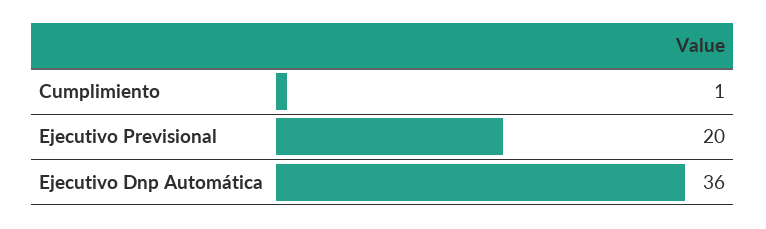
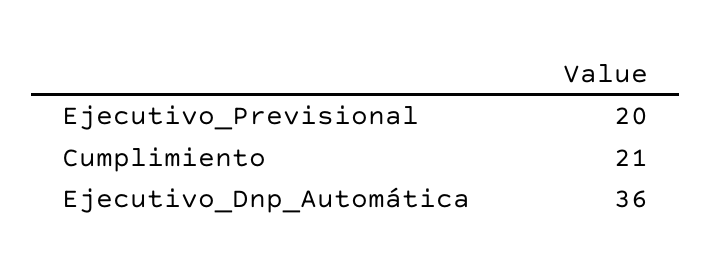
Cumplimiento: 1 -> 21

